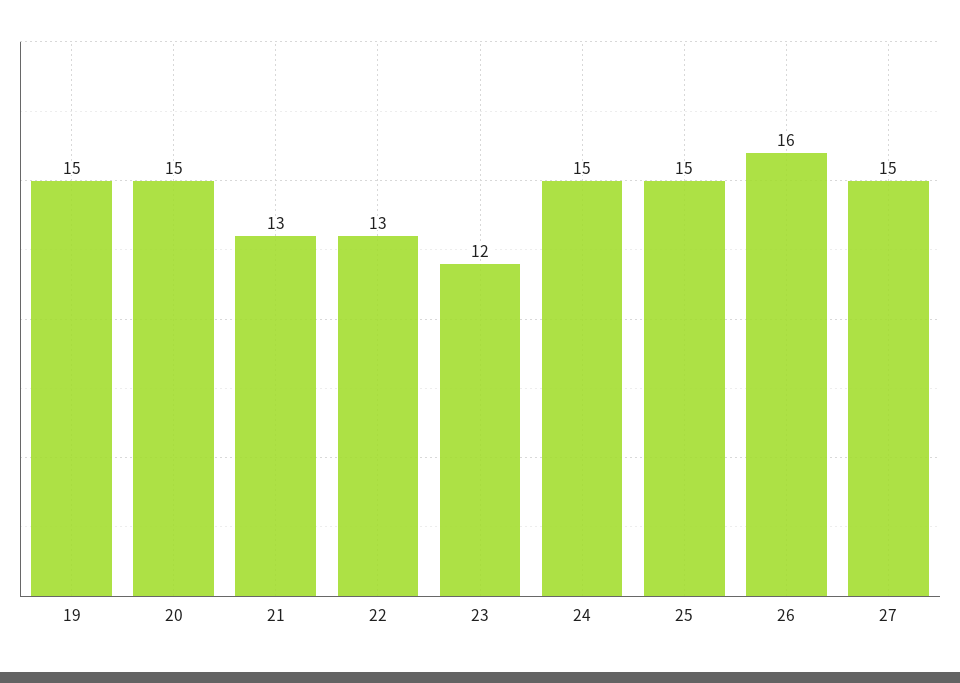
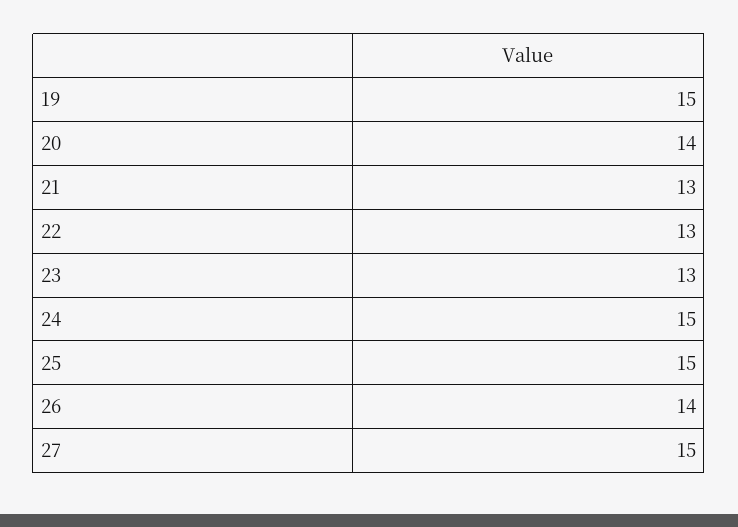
20: 15 -> 14
23: 12 -> 13
26: 16 -> 14

